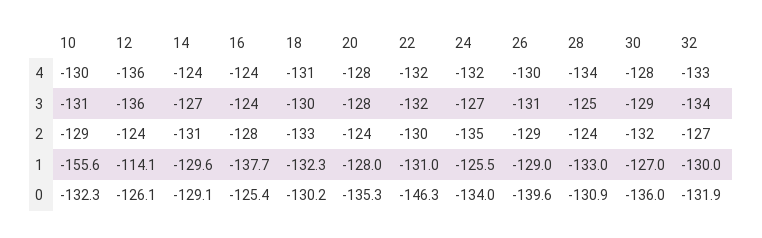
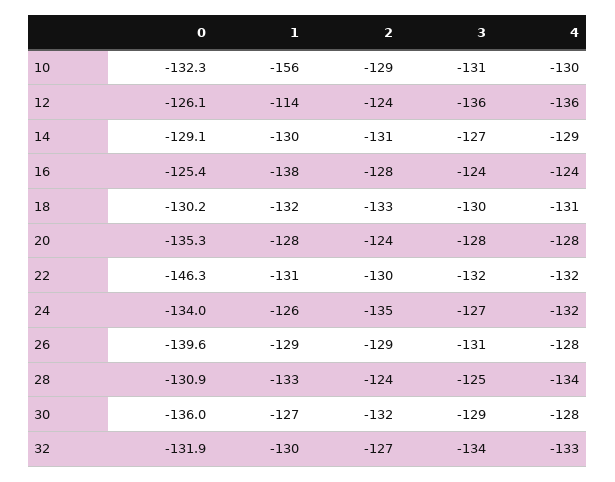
14, 4: -124 -> -129
26, 4: -130 -> -128

